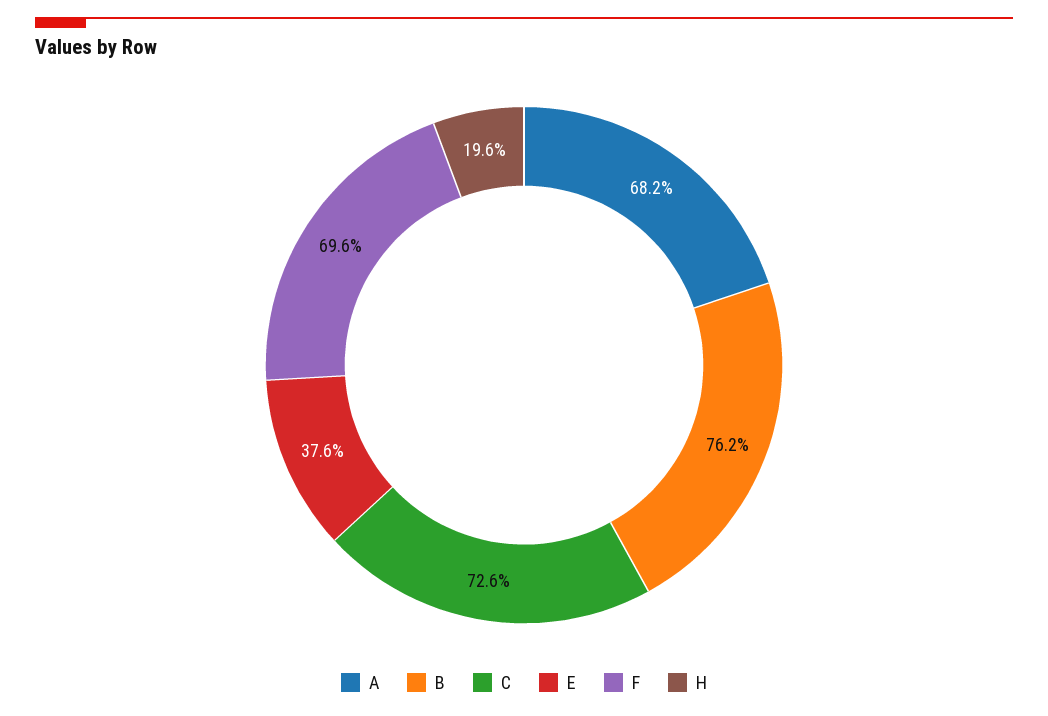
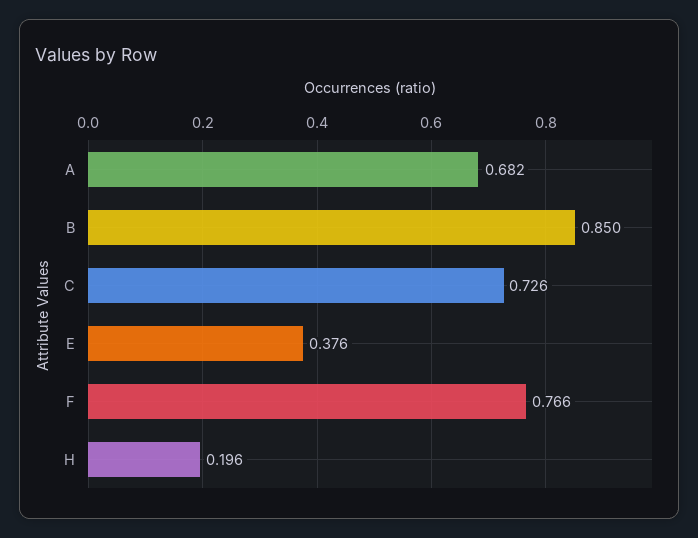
B: 0.762 -> 0.85
F: 0.696 -> 0.766

